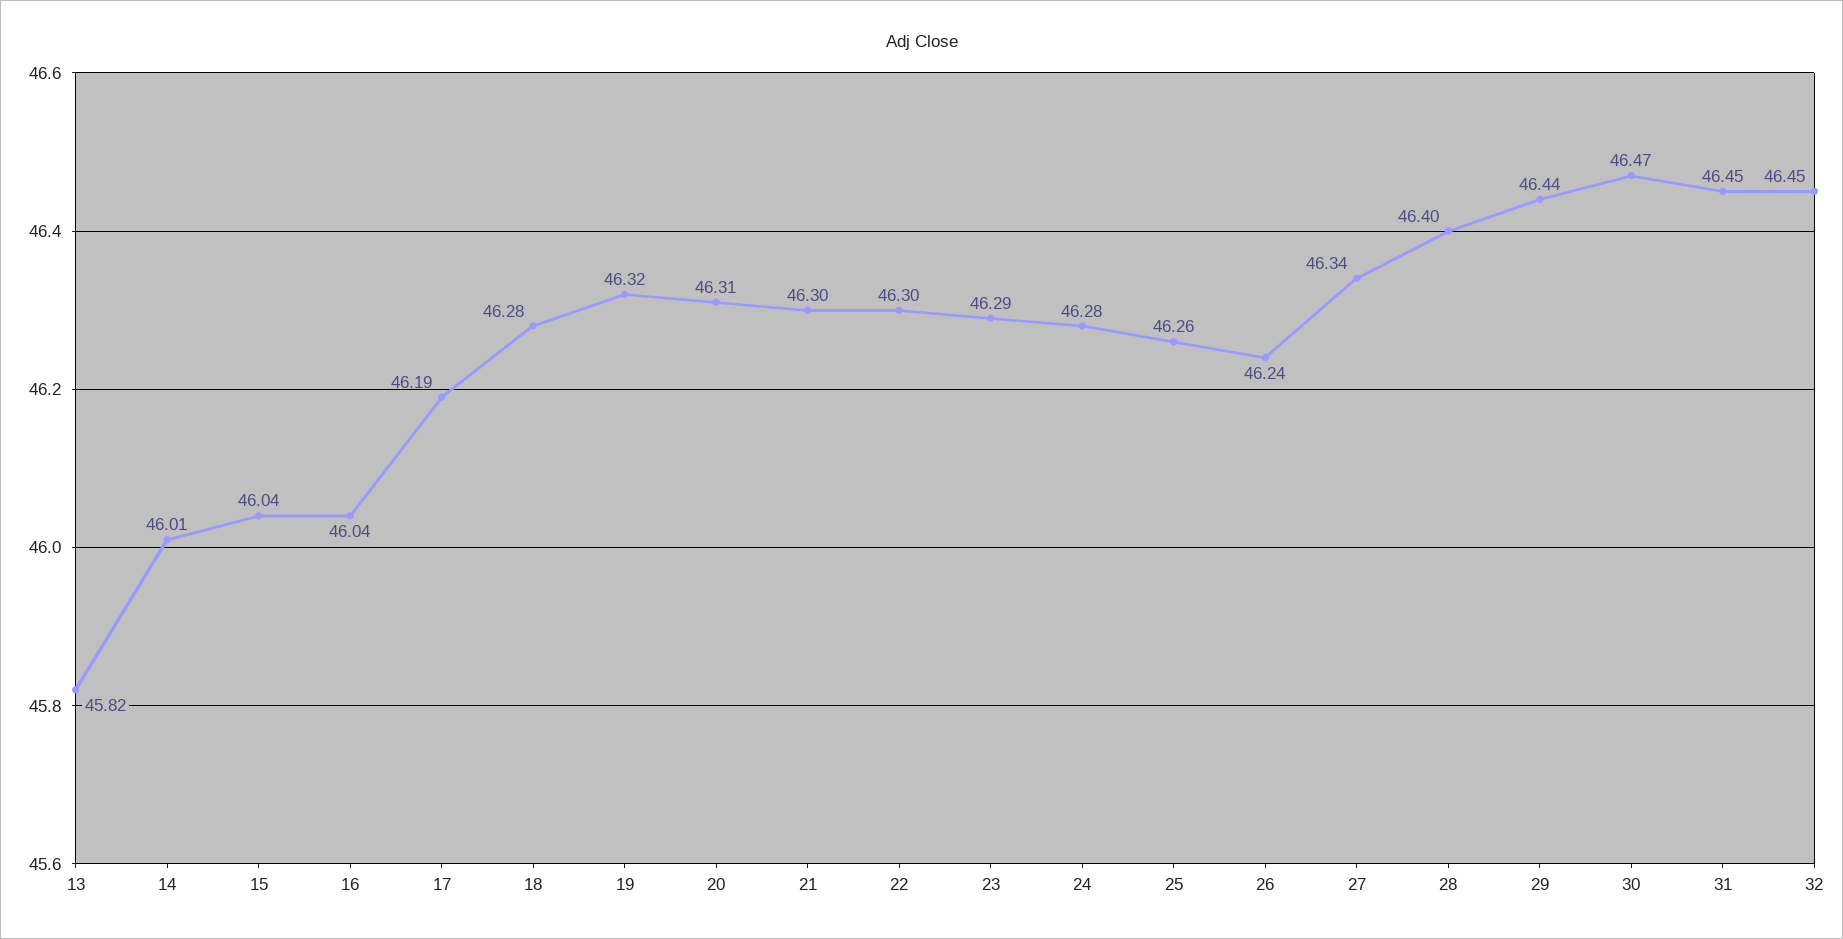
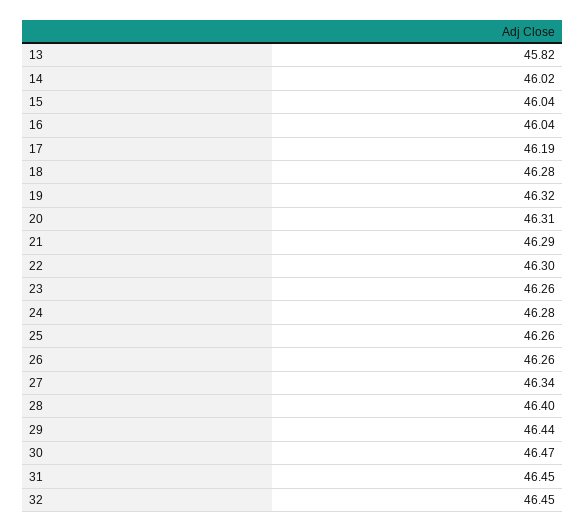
14: 46.01 -> 46.02
21: 46.3 -> 46.29
23: 46.29 -> 46.26
26: 46.24 -> 46.26

